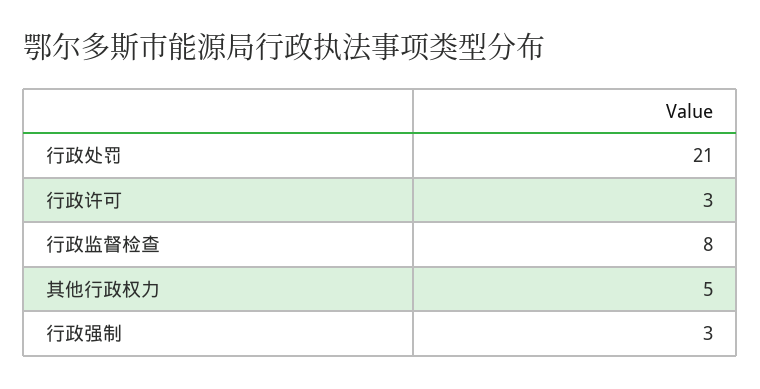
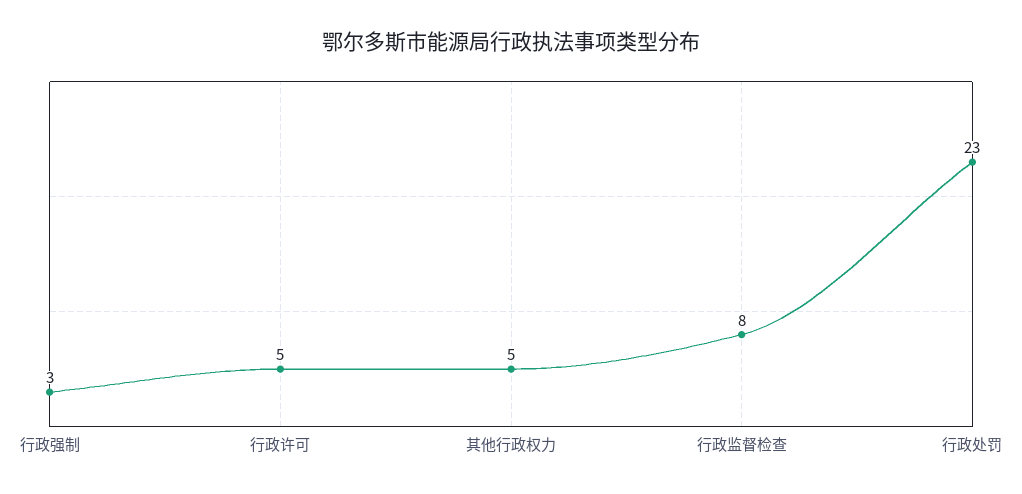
行政处罚: 21 -> 23
行政许可: 3 -> 5

